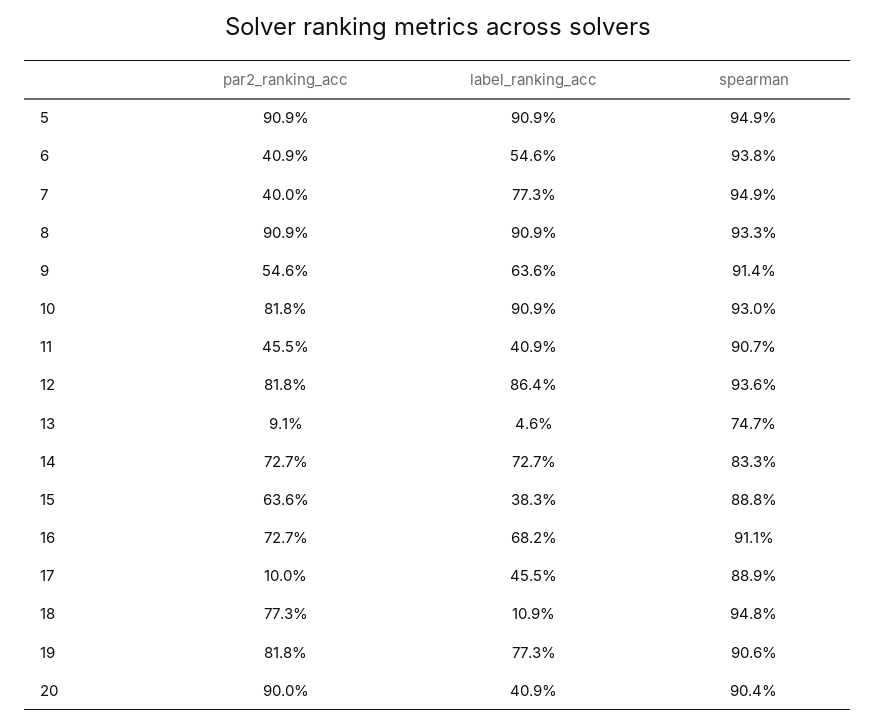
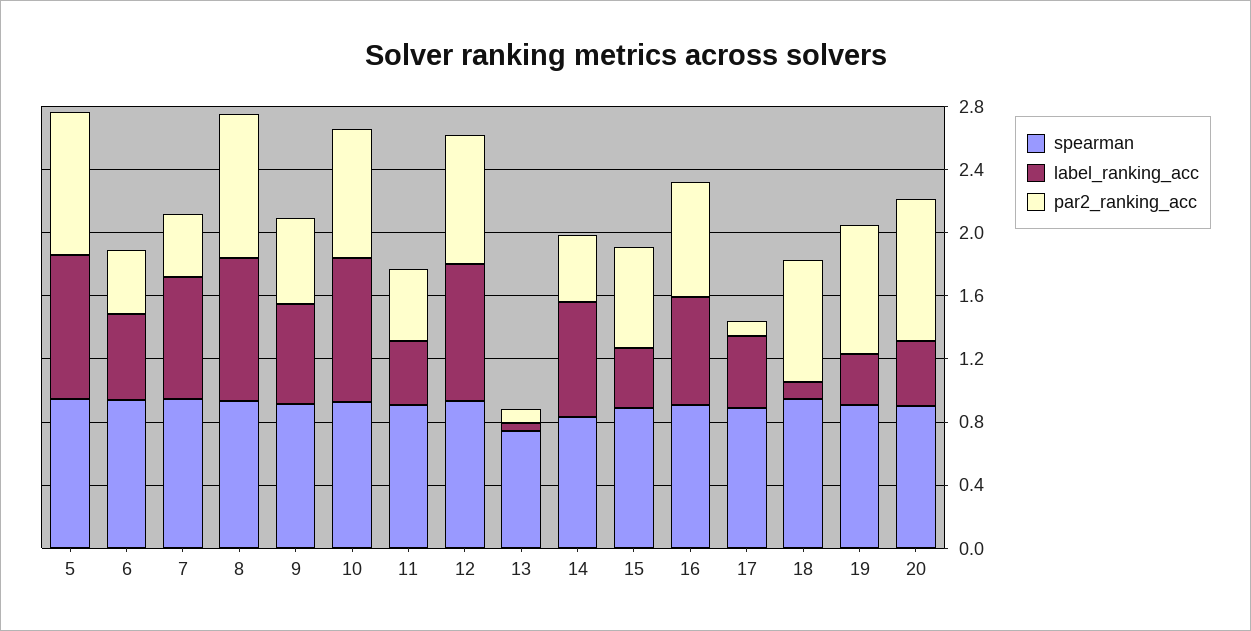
par2_ranking_acc, 14: 0.727 -> 0.4
label_ranking_acc, 19: 0.773 -> 0.3

